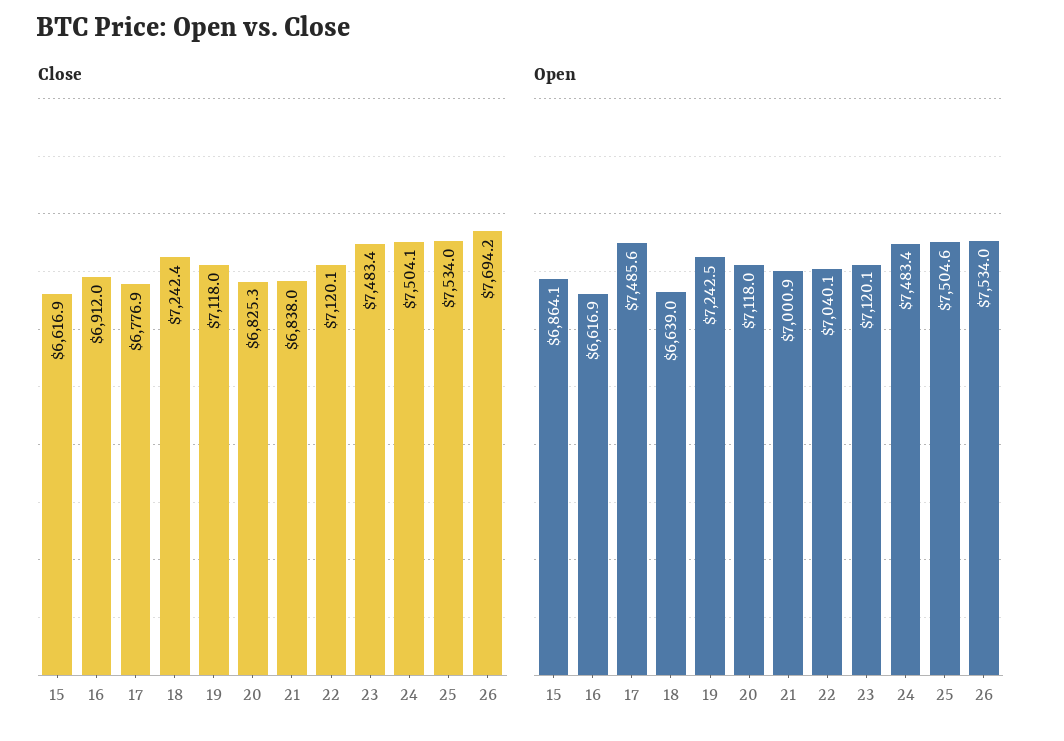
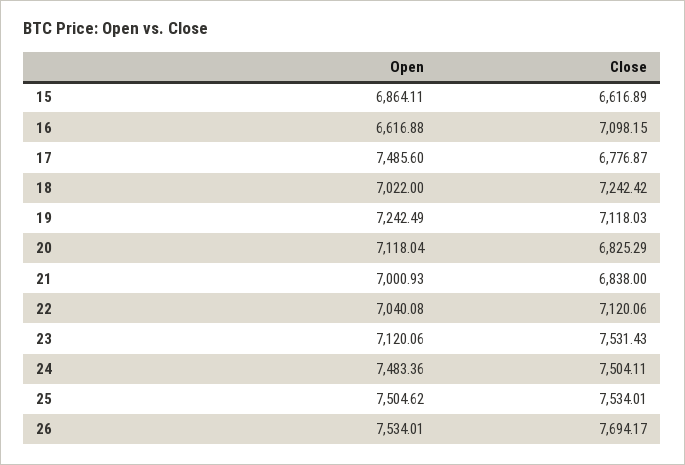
Close, 16: 6912 -> 7098.15
Close, 23: 7483.4 -> 7531.43
Open, 18: 6639 -> 7022

